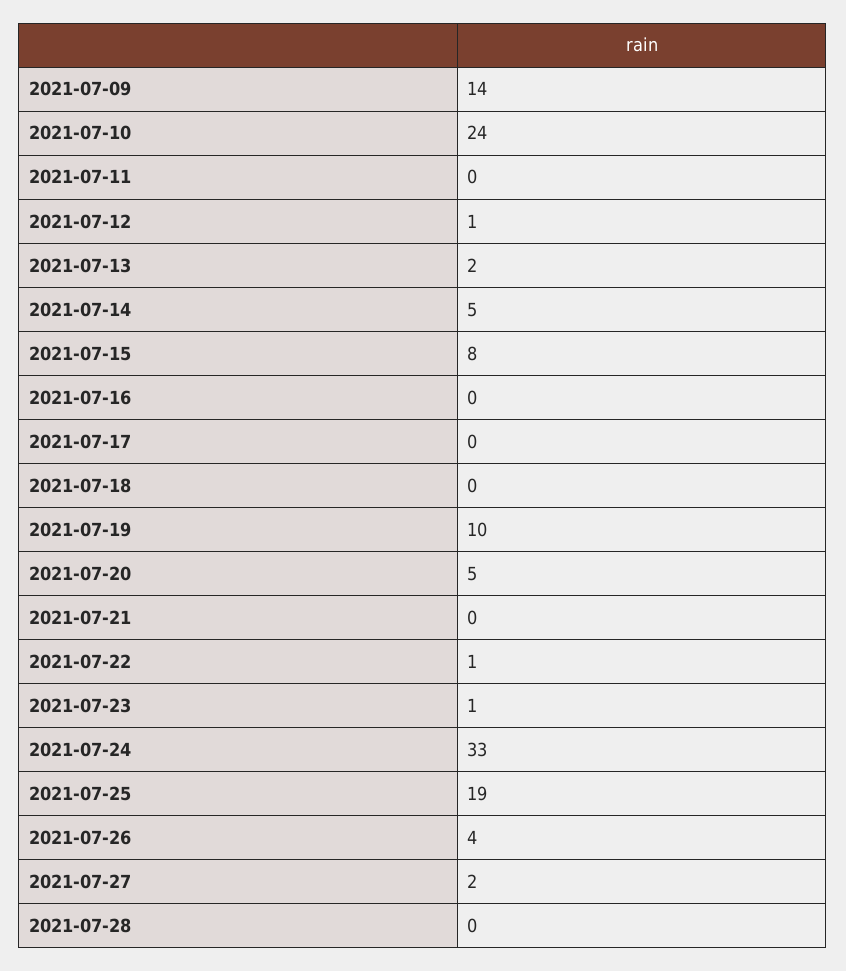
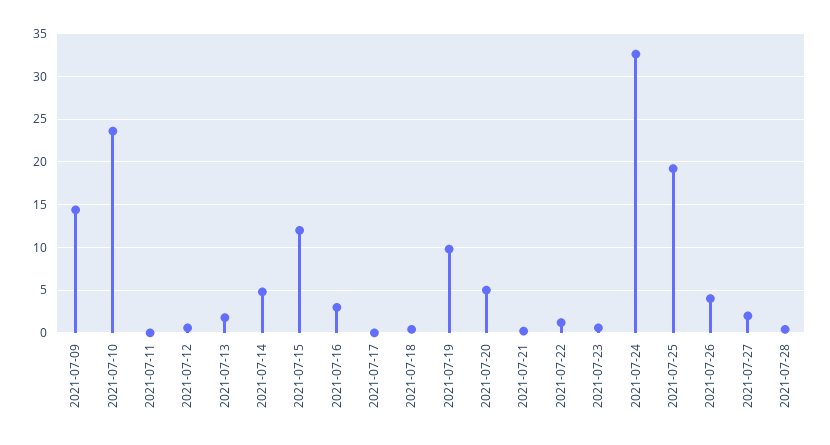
2021-07-15: 8 -> 12
2021-07-16: 0 -> 3

